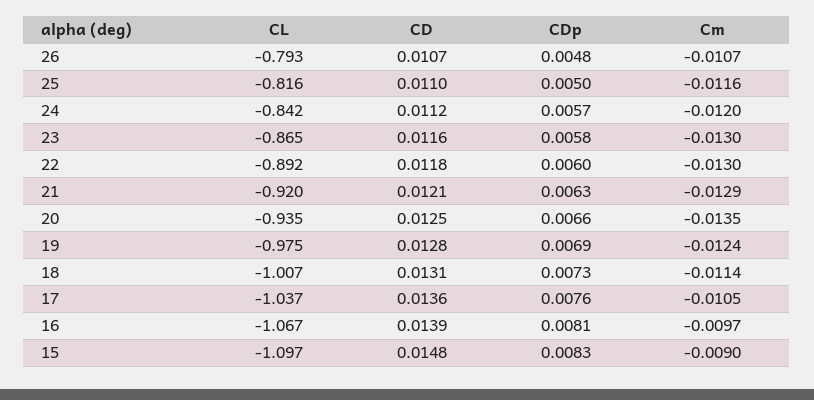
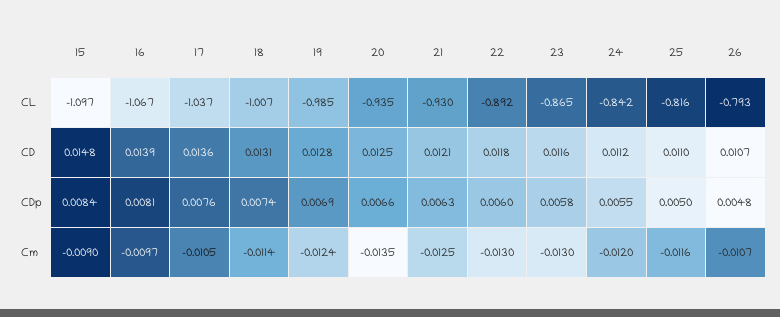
CDp, 24: 0.0057 -> 0.0055
CL, 21: -0.92 -> -0.93
Cm, 21: -0.0129 -> -0.0125
CL, 19: -0.975 -> -0.985
CDp, 18: 0.0073 -> 0.0074
CDp, 15: 0.0083 -> 0.0084

